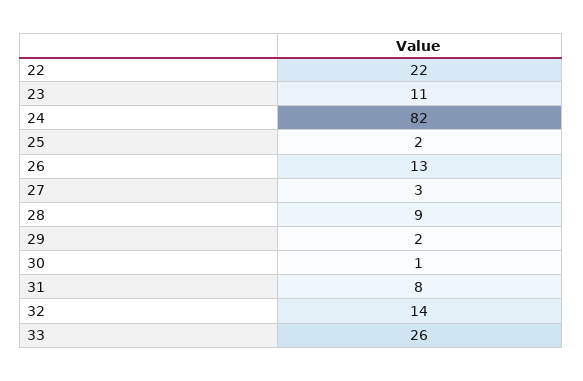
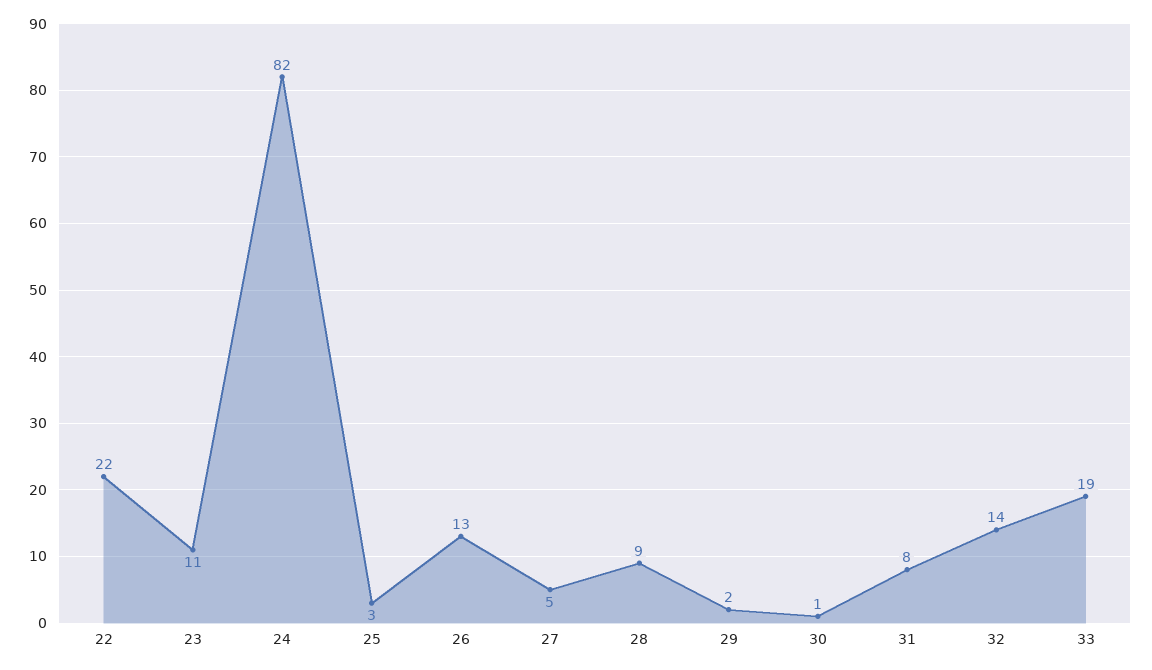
25: 2 -> 3
27: 3 -> 5
33: 26 -> 19

